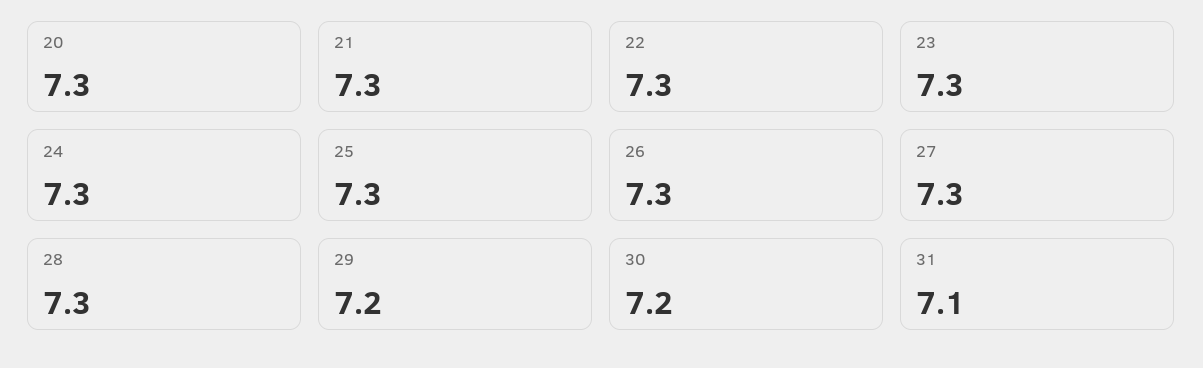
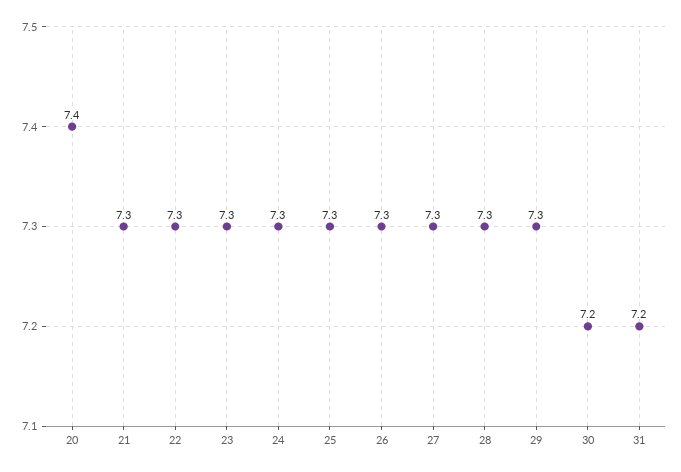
20: 7.3 -> 7.4
29: 7.2 -> 7.3
31: 7.1 -> 7.2

